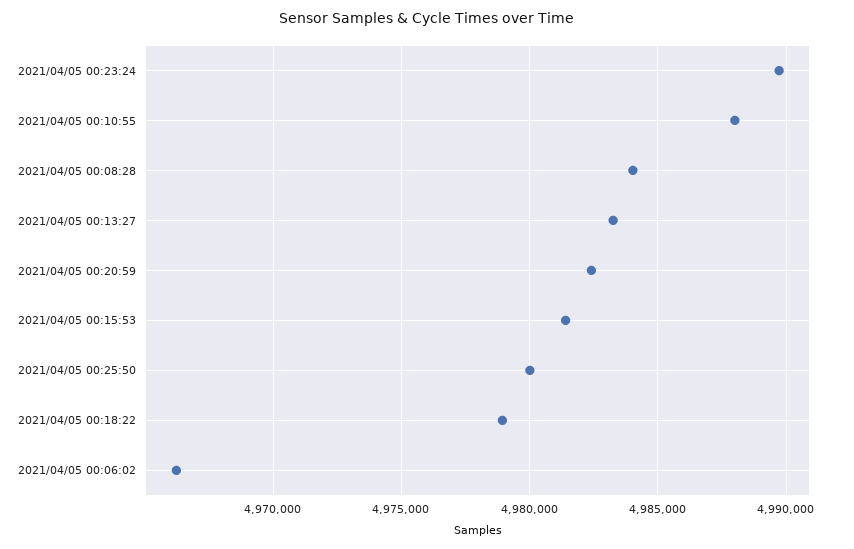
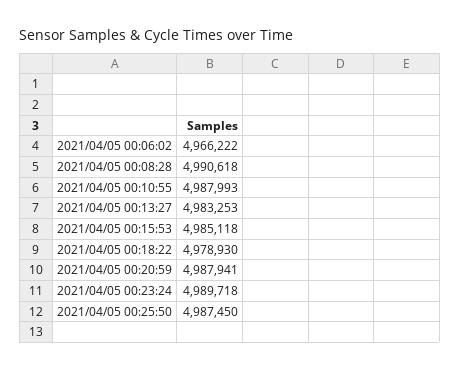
2021/04/05 00:08:28: 4984000 -> 4990618
2021/04/05 00:20:59: 4982500 -> 4987941
2021/04/05 00:15:53: 4981500 -> 4985118
2021/04/05 00:25:50: 4980000 -> 4987450

